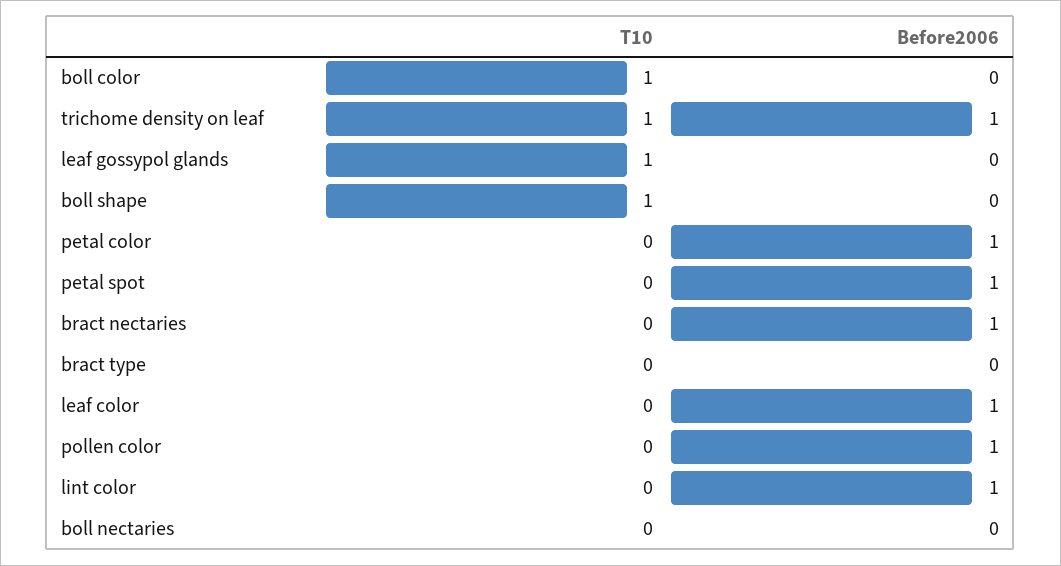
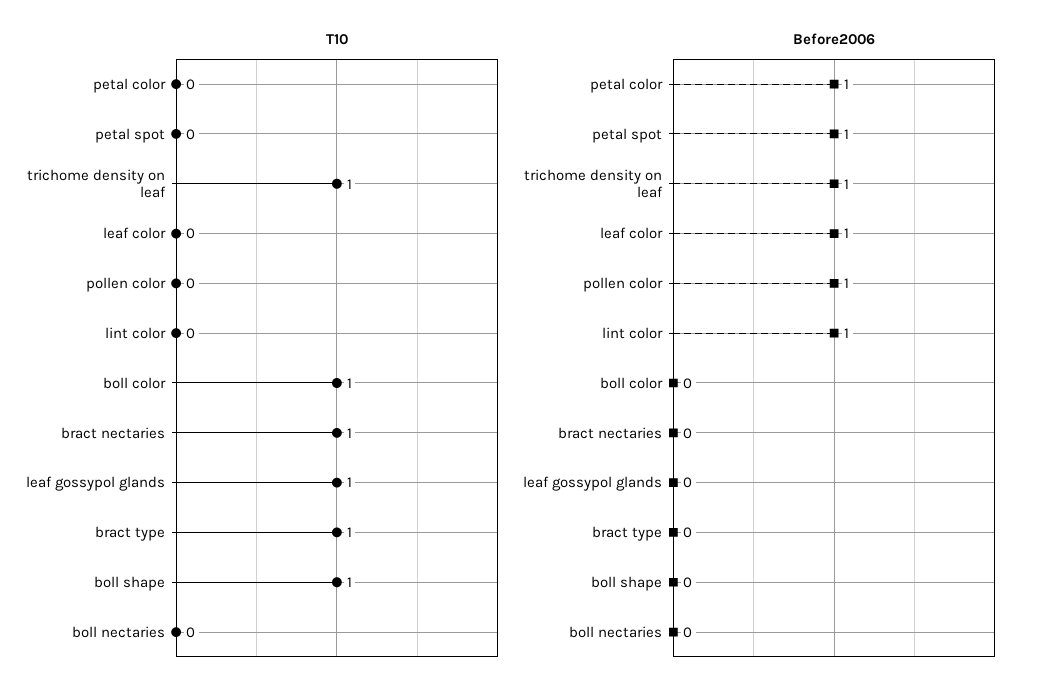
T10, bract nectaries: 0 -> 1
Before2006, bract nectaries: 1 -> 0
T10, bract type: 0 -> 1

